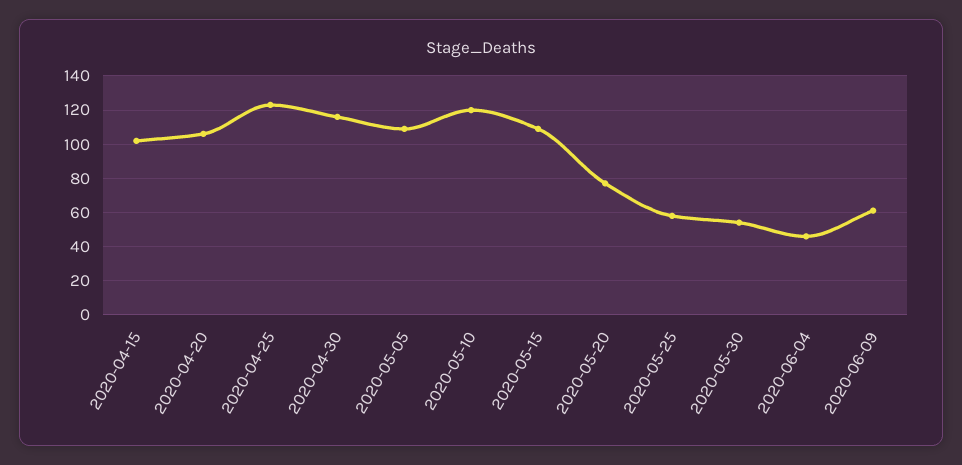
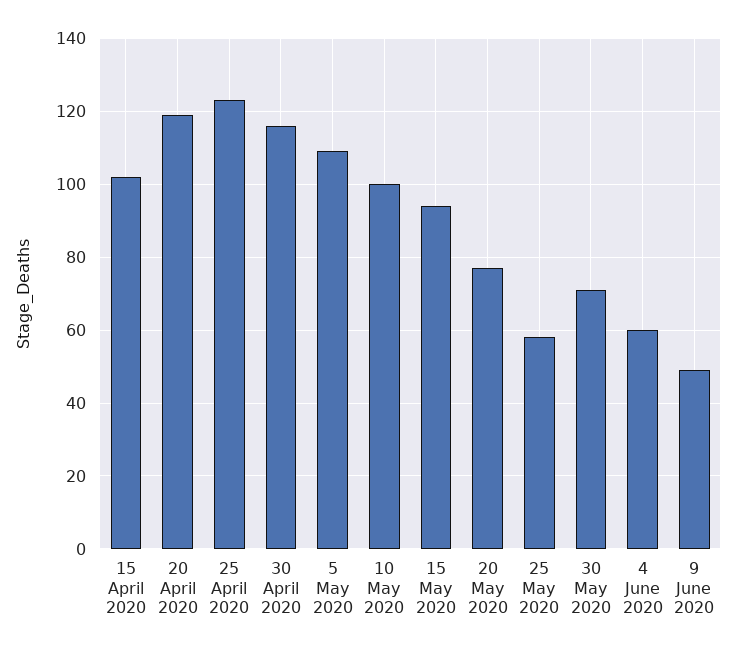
2020-04-20: 105 -> 120
2020-05-10: 120 -> 100
2020-05-15: 110 -> 95
2020-05-30: 55 -> 70
2020-06-04: 45 -> 60
2020-06-09: 60 -> 50

